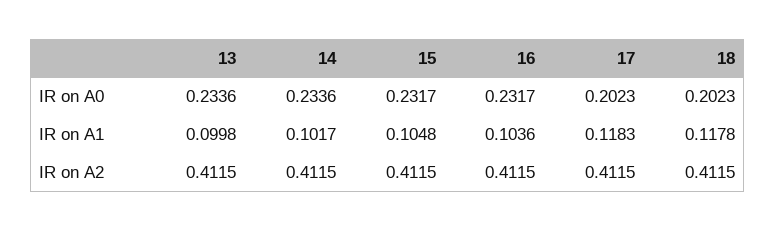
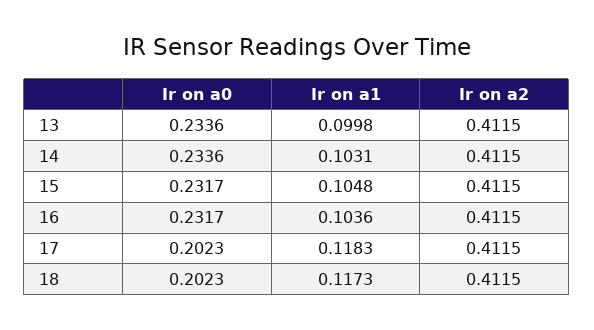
14, IR on A1: 0.1017 -> 0.1031
18, IR on A1: 0.1178 -> 0.1173

